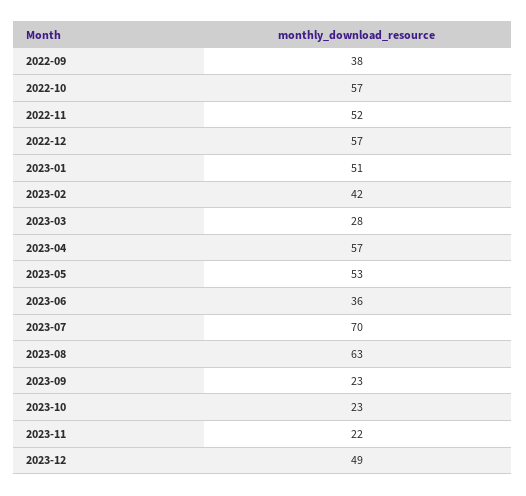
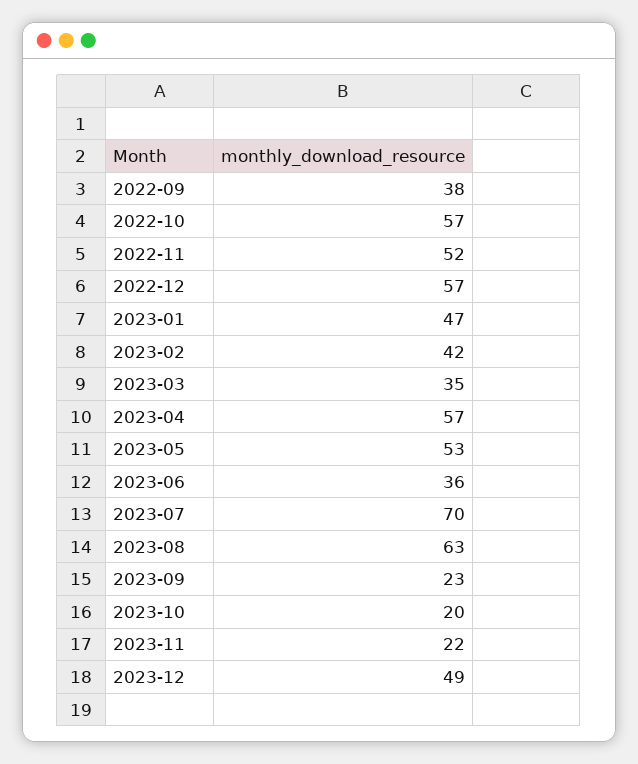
2023-01: 51 -> 47
2023-03: 28 -> 35
2023-10: 23 -> 20

